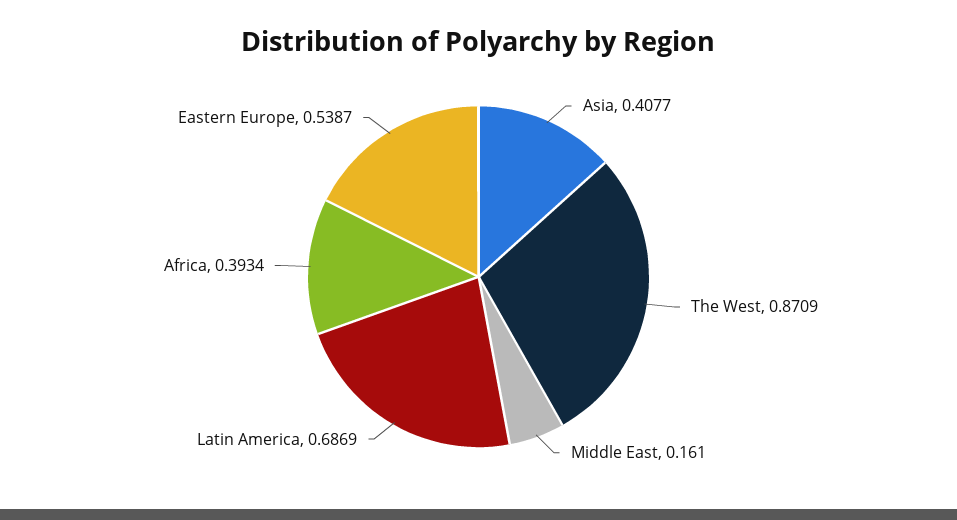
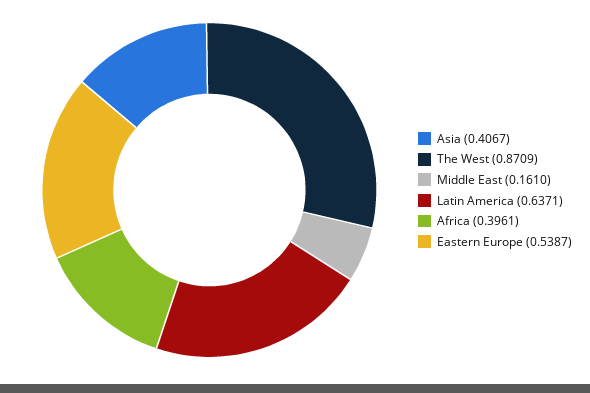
Asia: 0.4077 -> 0.4067
Latin America: 0.6869 -> 0.6371
Africa: 0.3934 -> 0.3961

